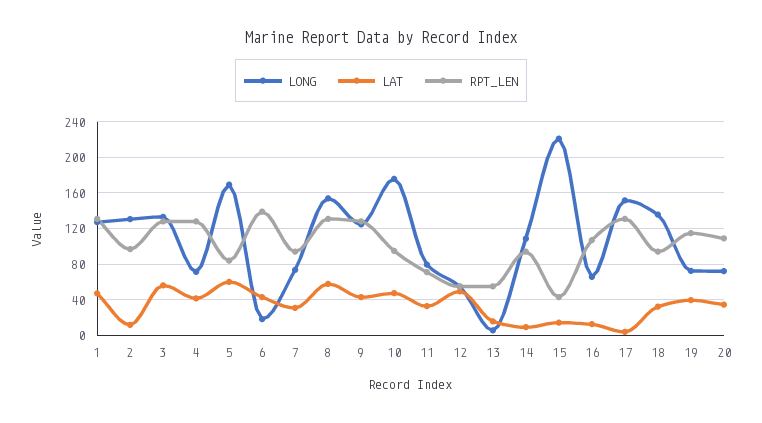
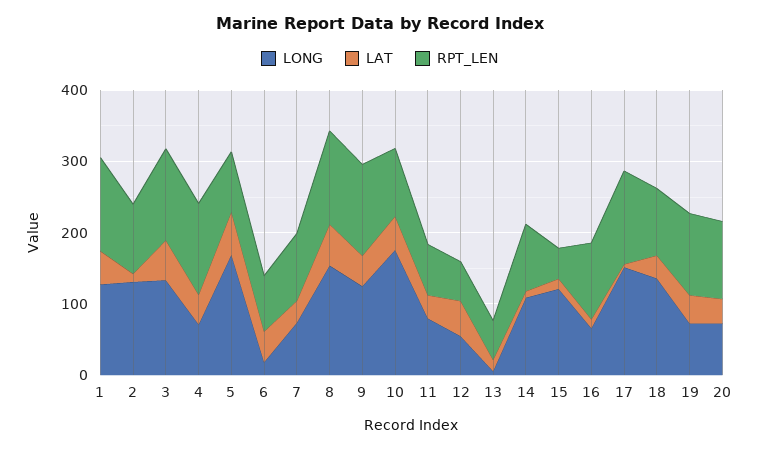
RPT_LEN, 6: 140 -> 80
LONG, 15: 220 -> 120

